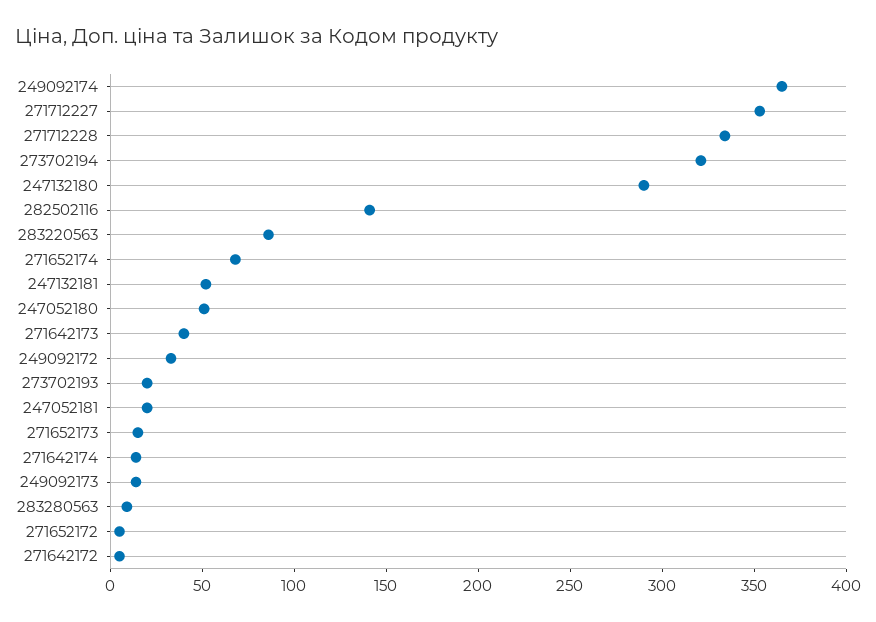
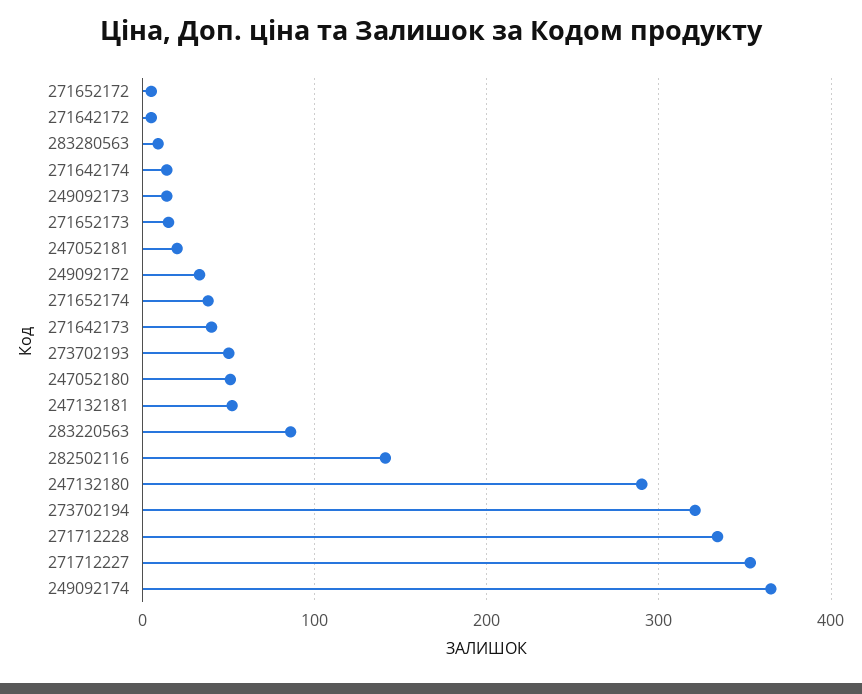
271652174: 70 -> 40
273702193: 20 -> 50

